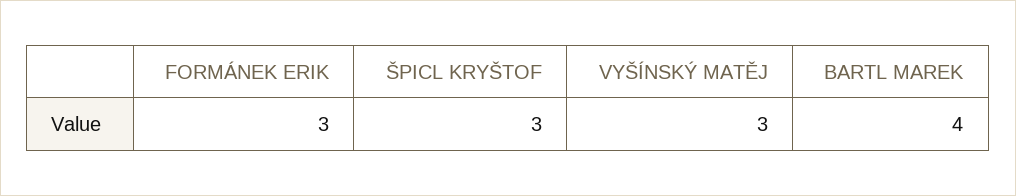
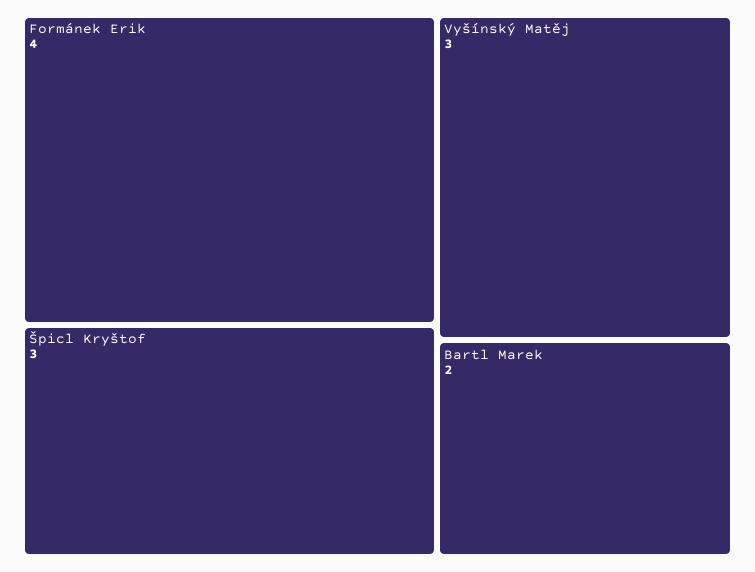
FORMÁNEK ERIK: 3 -> 4
BARTL MAREK: 4 -> 2

